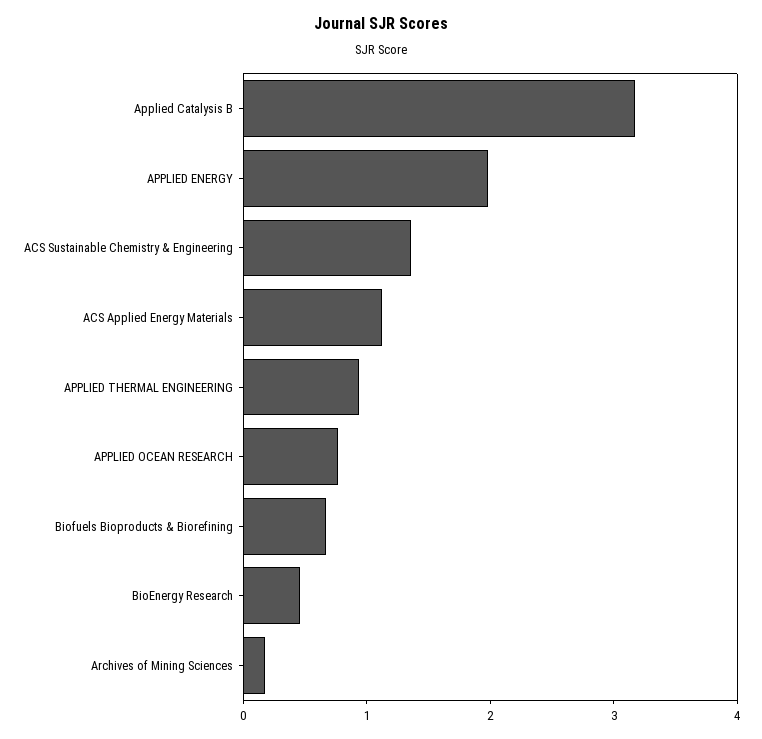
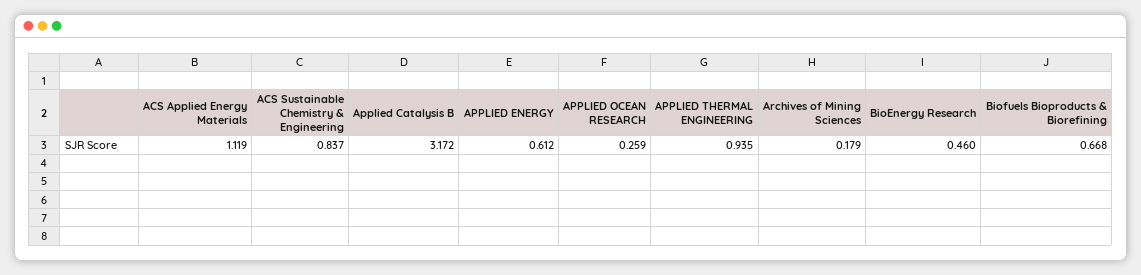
APPLIED ENERGY: 2 -> 0.612
ACS Sustainable Chemistry & Engineering: 1.4 -> 0.837
APPLIED OCEAN RESEARCH: 0.8 -> 0.259

